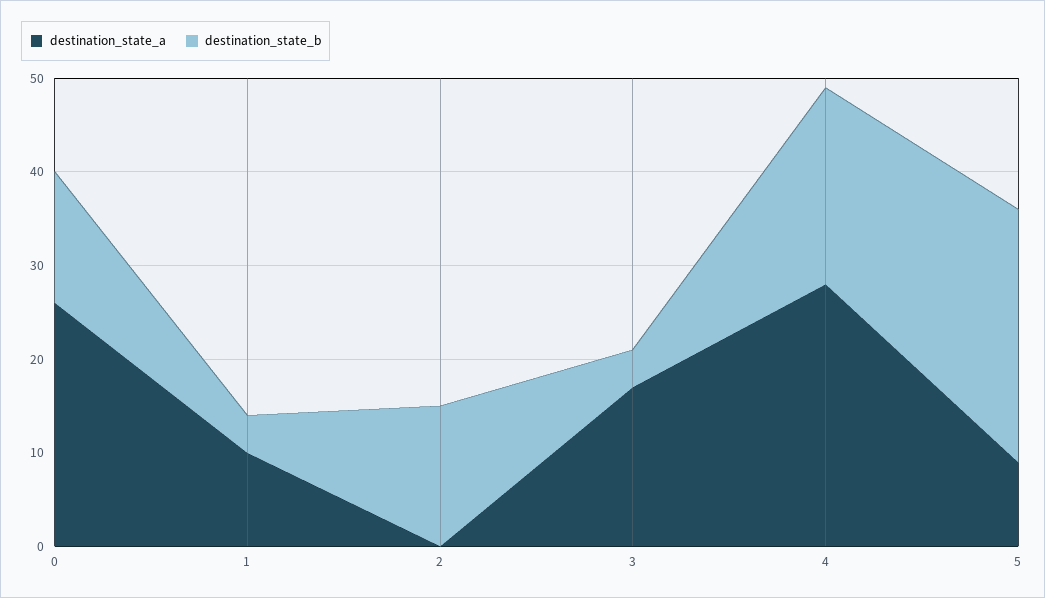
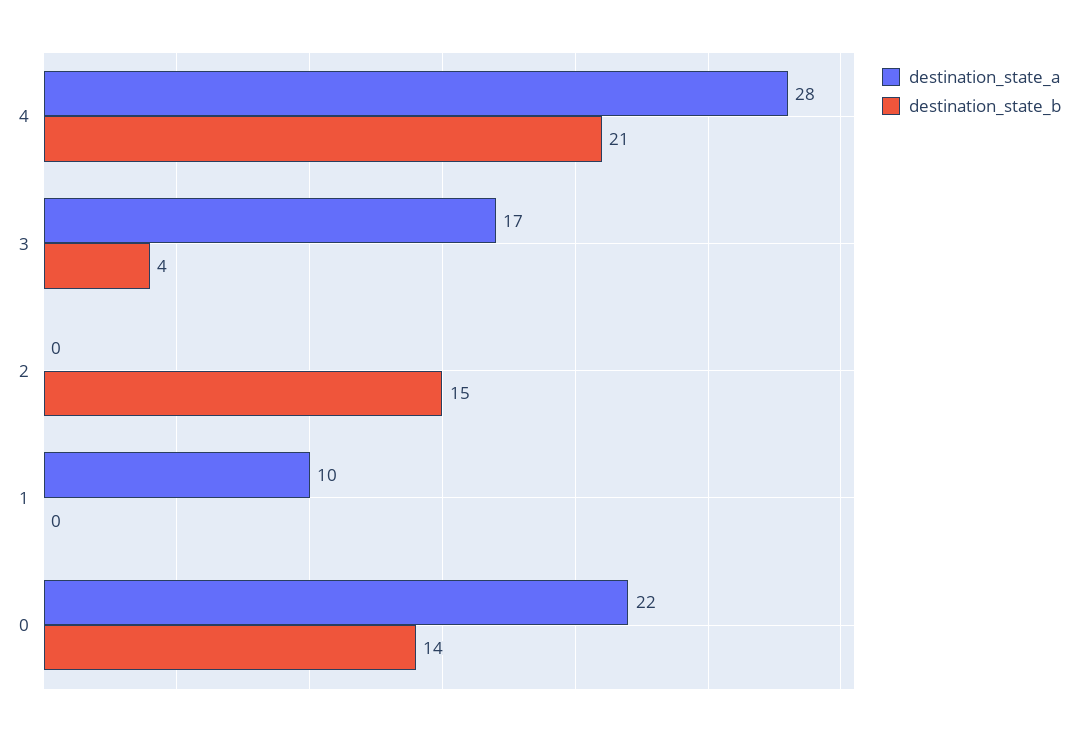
destination_state_a, 0: 26 -> 22
destination_state_b, 1: 4 -> 0
destination_state_a, 5: 9 -> none
destination_state_b, 5: 27 -> none

